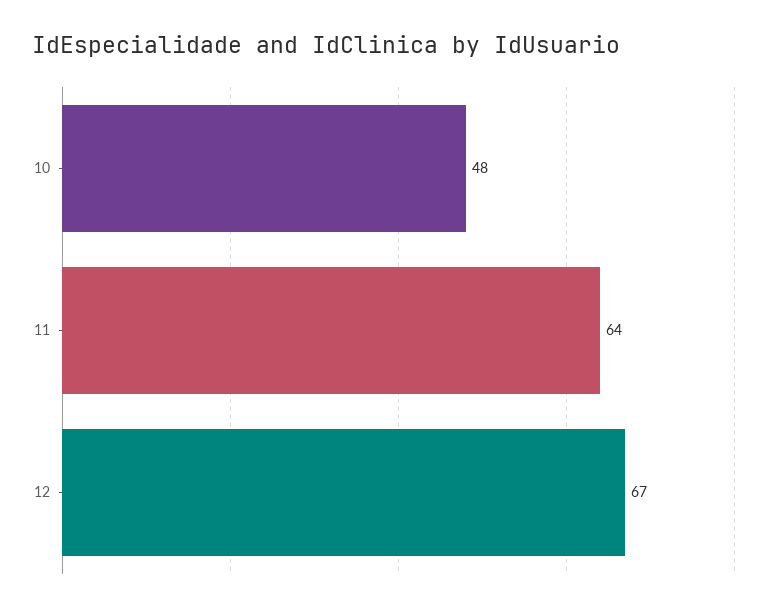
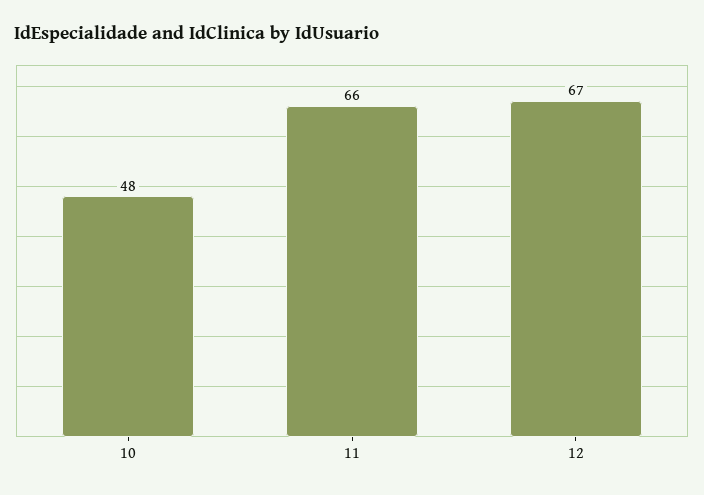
11: 64 -> 66

